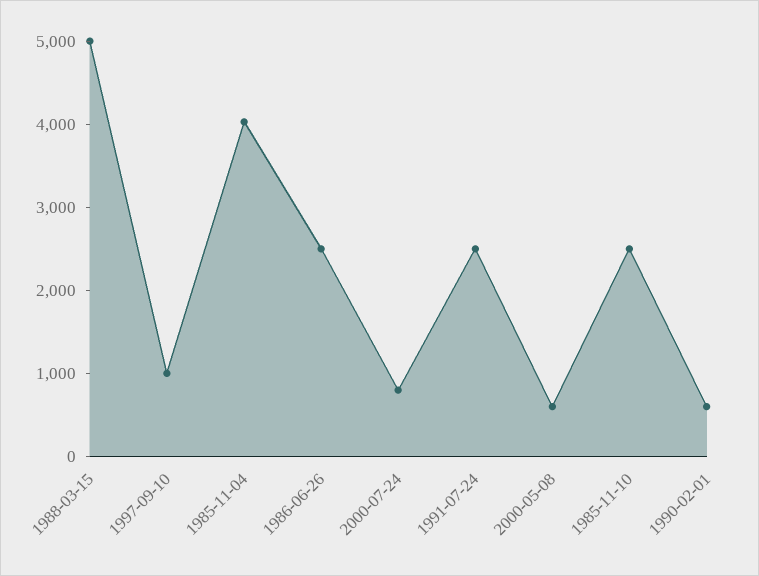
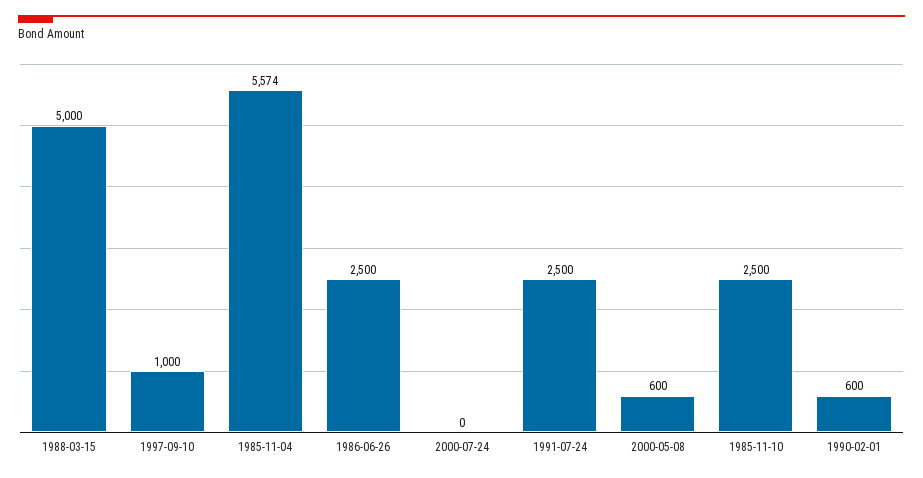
1985-11-04: 4000 -> 5574
2000-07-24: 800 -> 0

